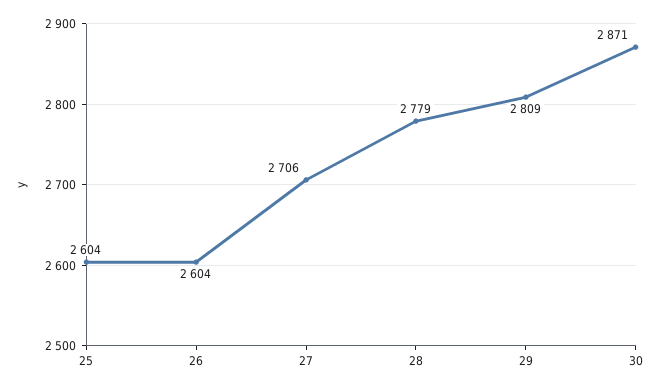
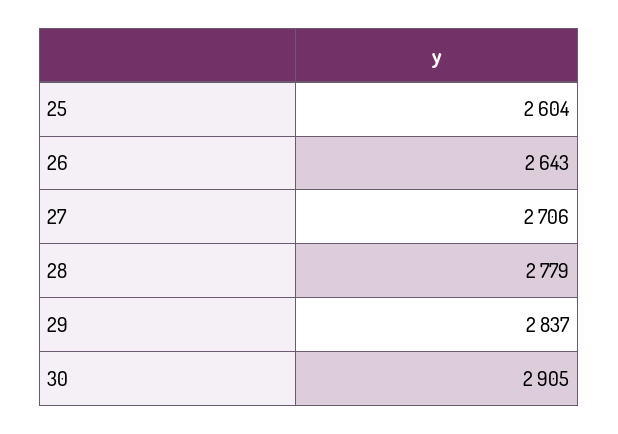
26: 2604 -> 2643
29: 2809 -> 2837
30: 2871 -> 2905

